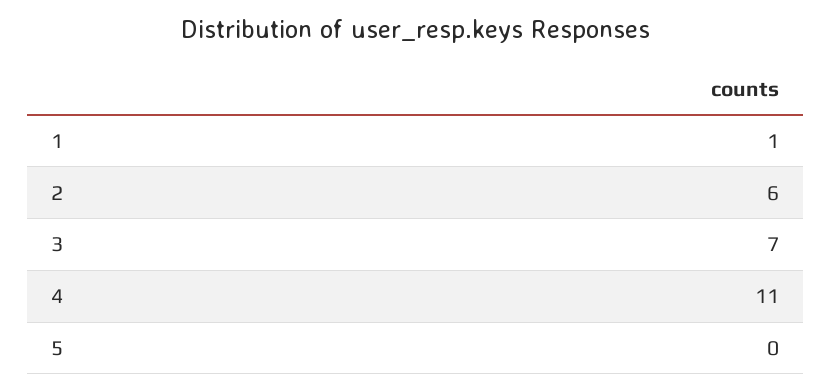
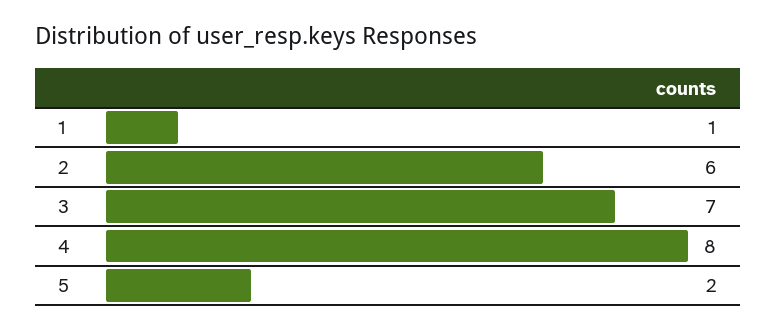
4: 11 -> 8
5: 0 -> 2

